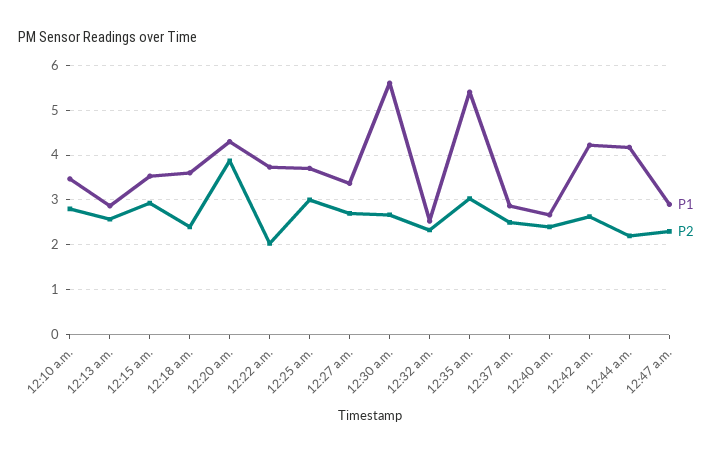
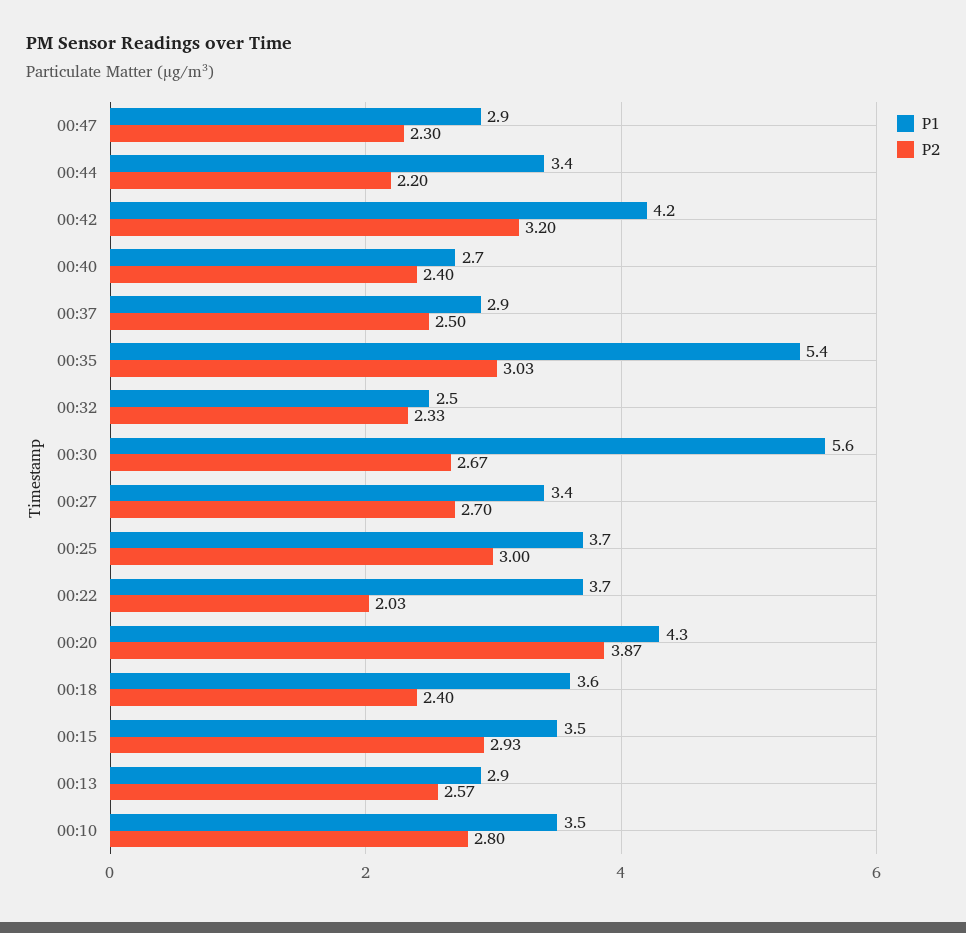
P2, 12:42 a.m.: 2.6 -> 3.2
P1, 12:44 a.m.: 4.2 -> 3.4

